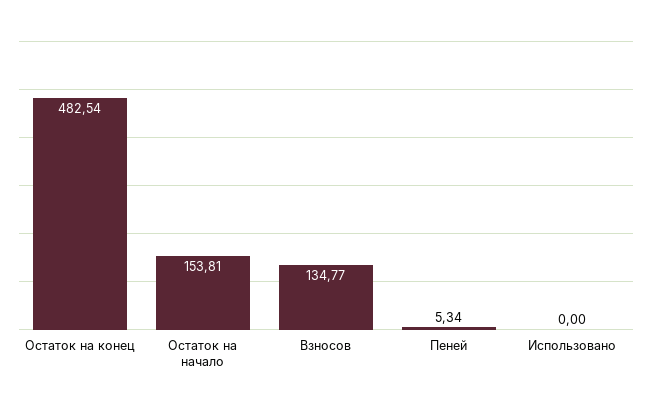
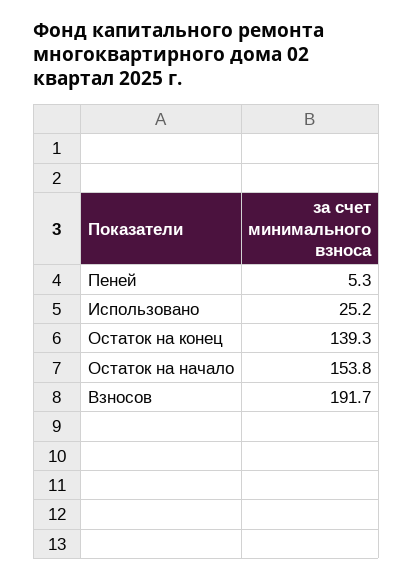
Остаток на конец: 482.54 -> 139.3
Взносов: 134.77 -> 191.7
Использовано: 0 -> 25.2

